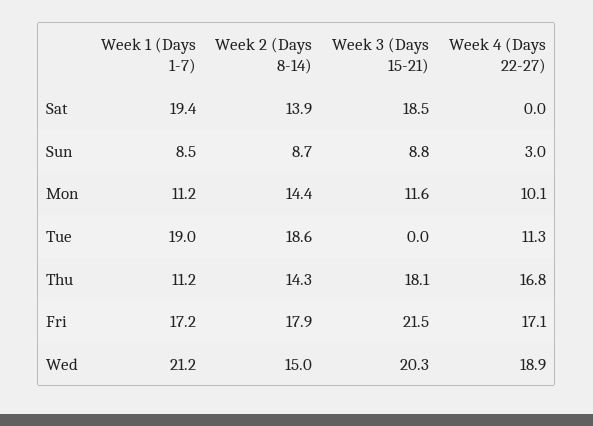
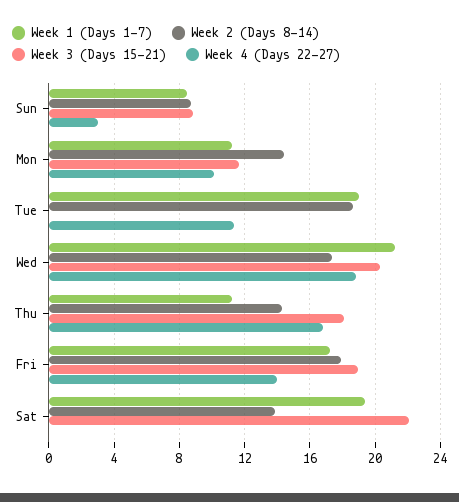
Week 3 (Days 15-21), Sat: 18.5 -> 22
Week 3 (Days 15-21), Fri: 21.5 -> 19
Week 4 (Days 22-27), Fri: 17.1 -> 14
Week 2 (Days 8-14), Wed: 15 -> 17.5

